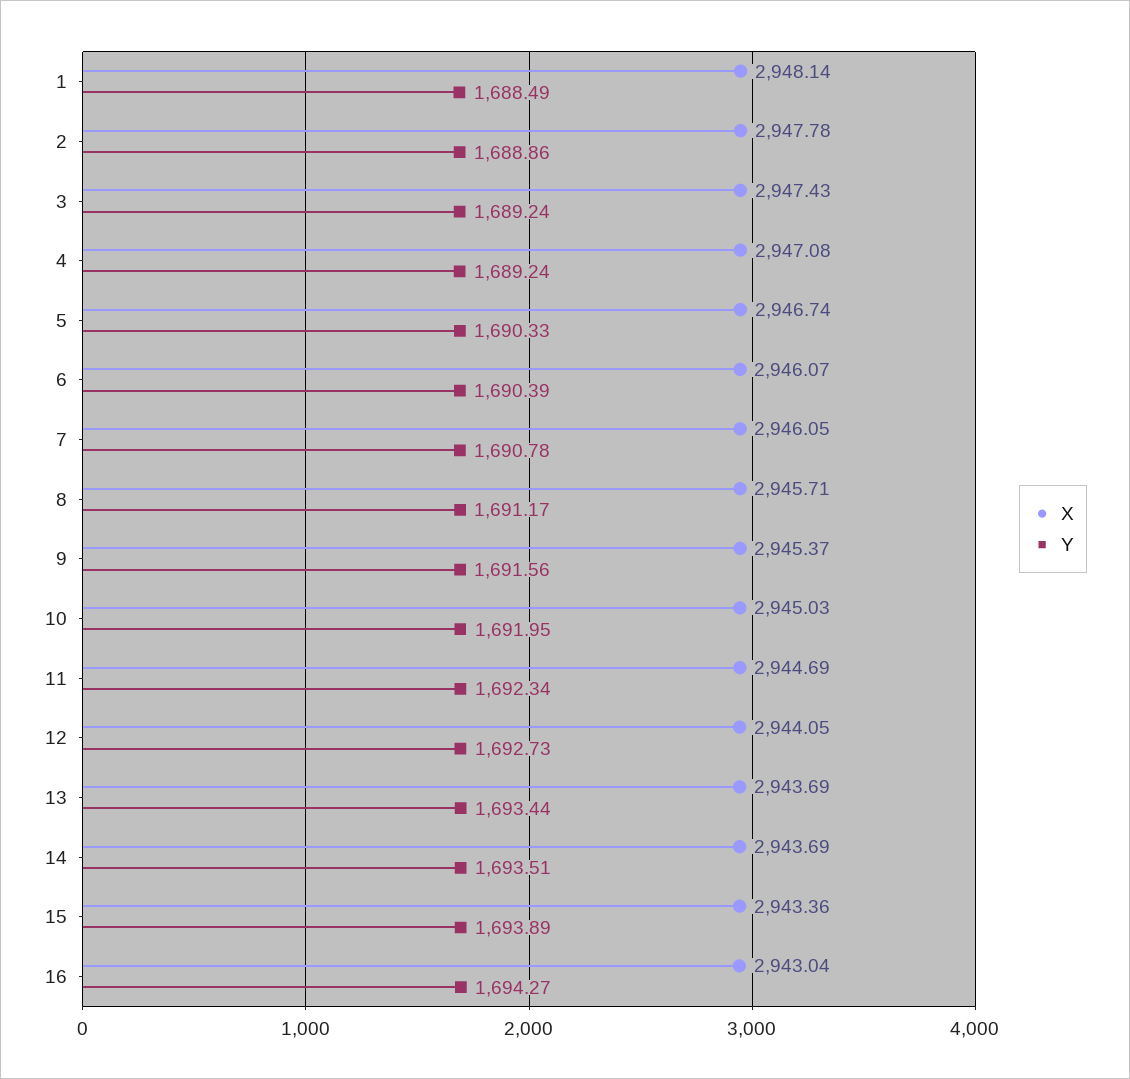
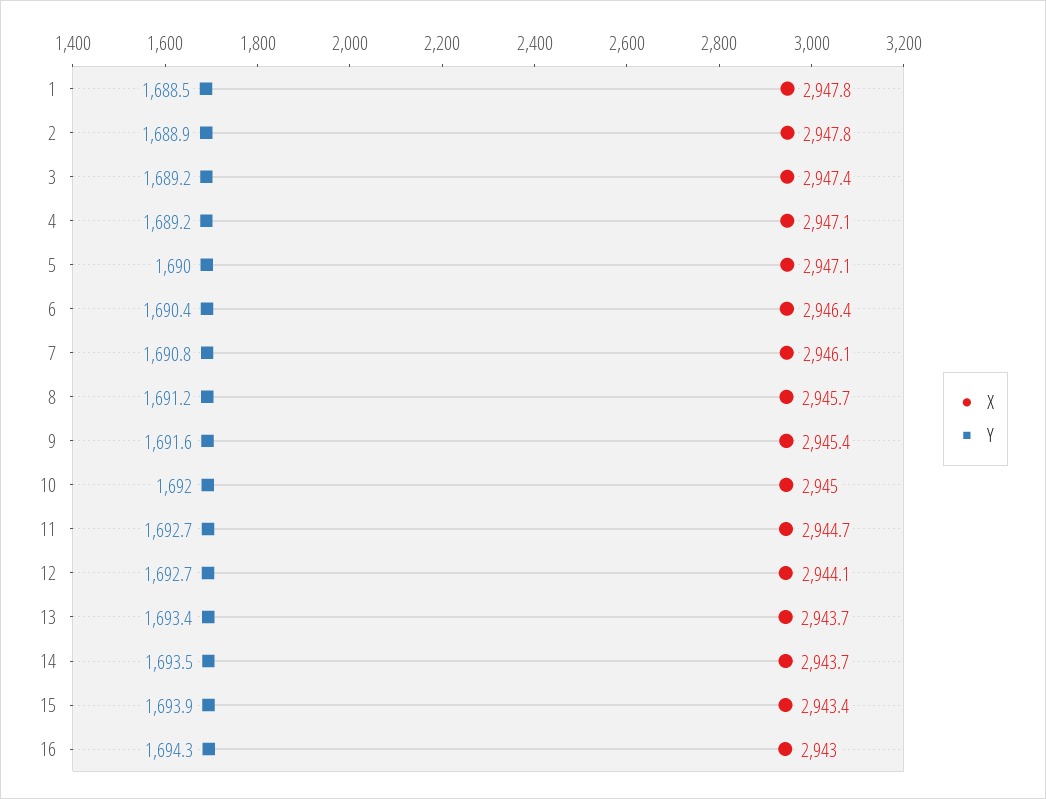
X, 1: 2948.14 -> 2947.8
X, 5: 2946.74 -> 2947.1
Y, 5: 1690.33 -> 1690
X, 6: 2946.07 -> 2946.4
Y, 11: 1692.34 -> 1692.7

